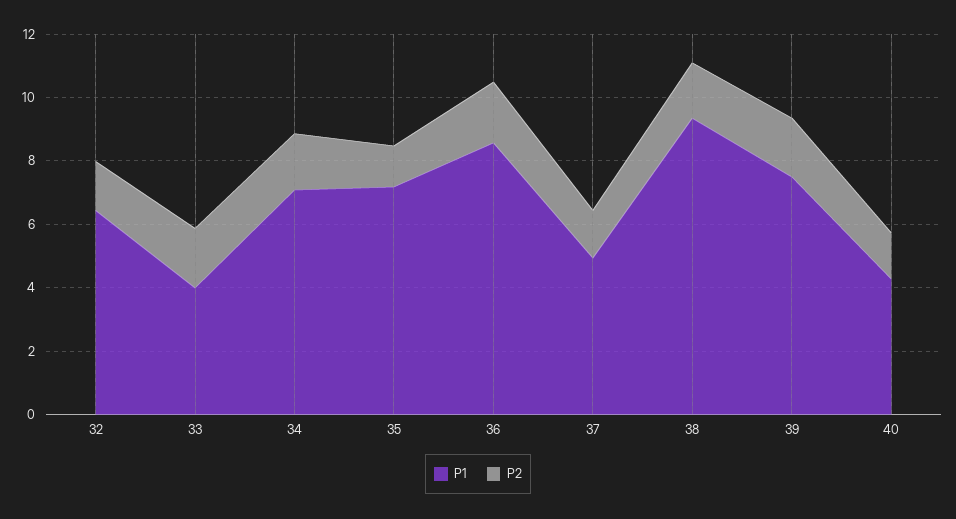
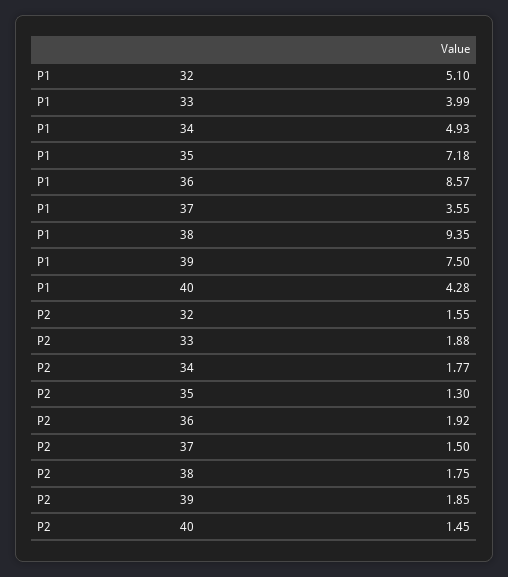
P1, 32: 6.5 -> 5.1
P1, 34: 7 -> 4.93
P1, 37: 5 -> 3.55

